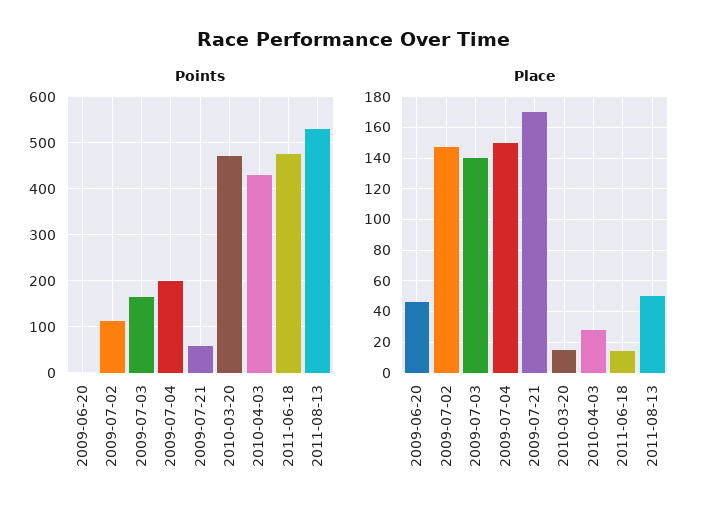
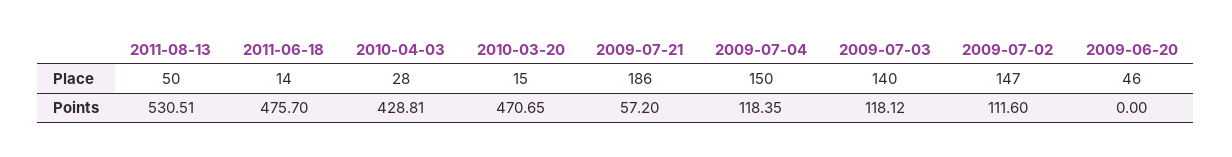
Points, 2009-07-03: 160 -> 118.12
Points, 2009-07-04: 200 -> 118.35
Place, 2009-07-21: 170 -> 186

